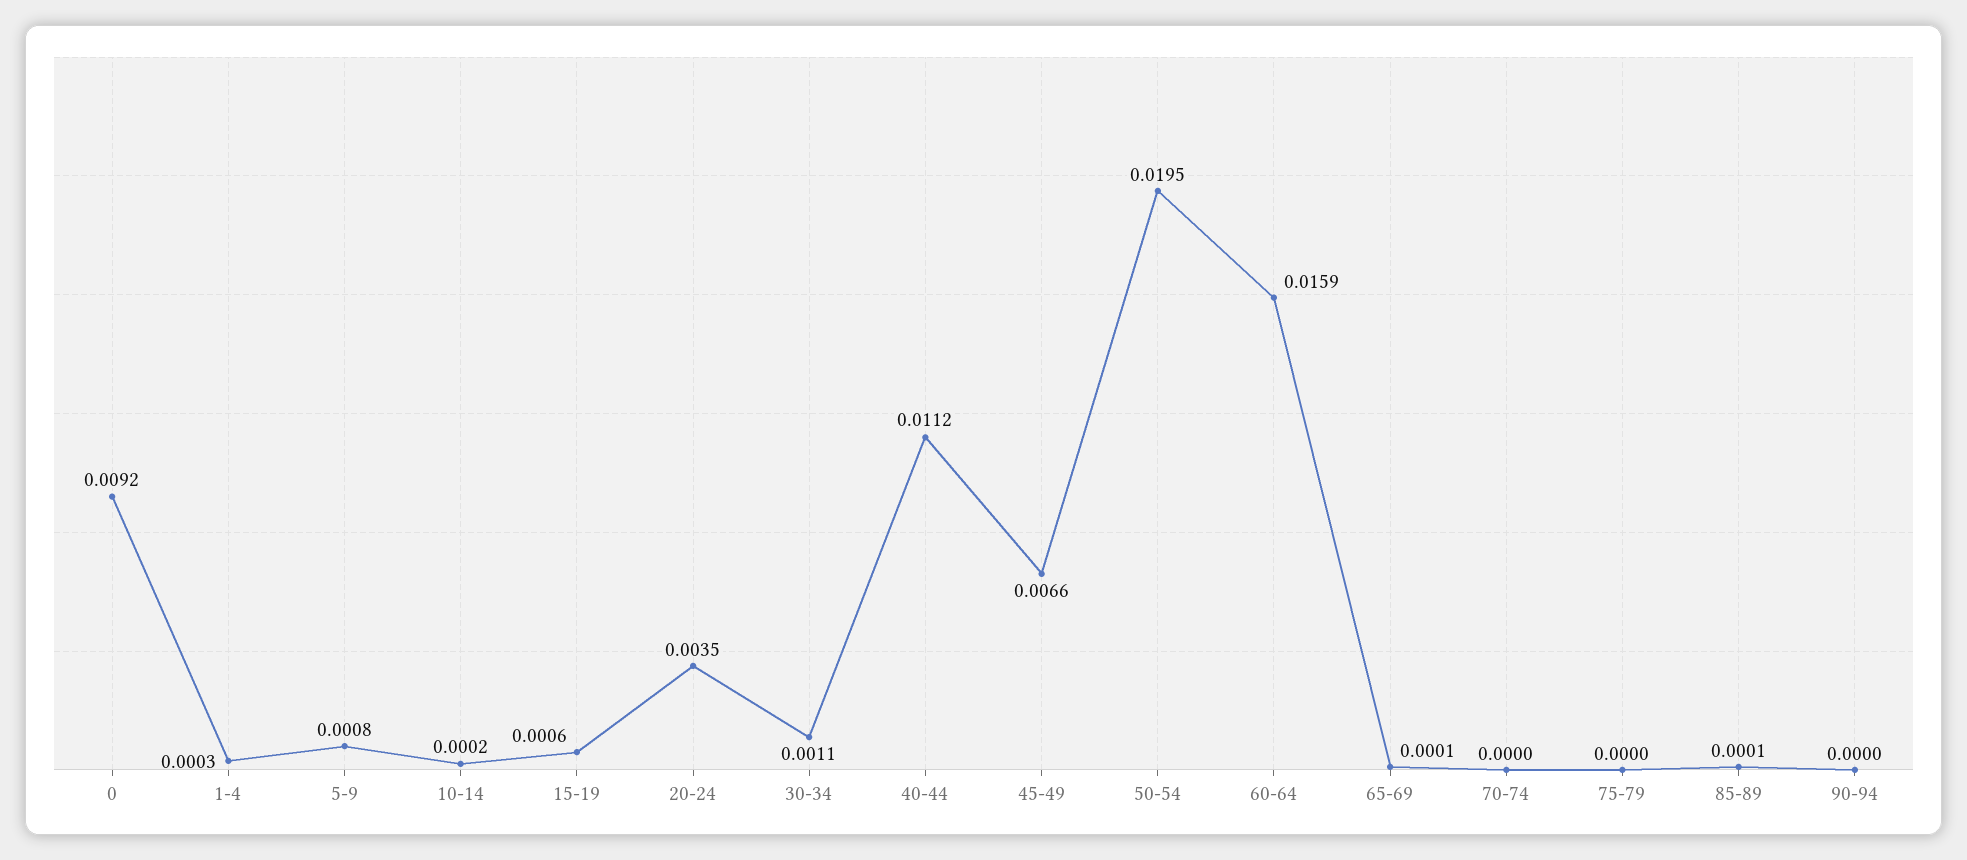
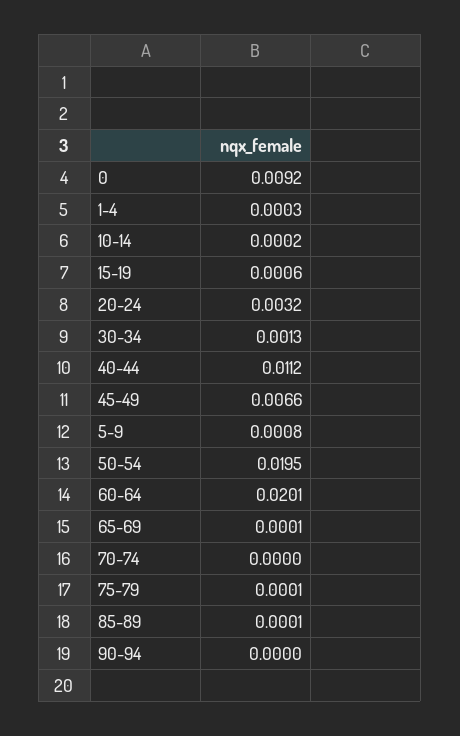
20-24: 0.0035 -> 0.0032
30-34: 0.0011 -> 0.0013
60-64: 0.0159 -> 0.0201
75-79: 0 -> 0.0001

